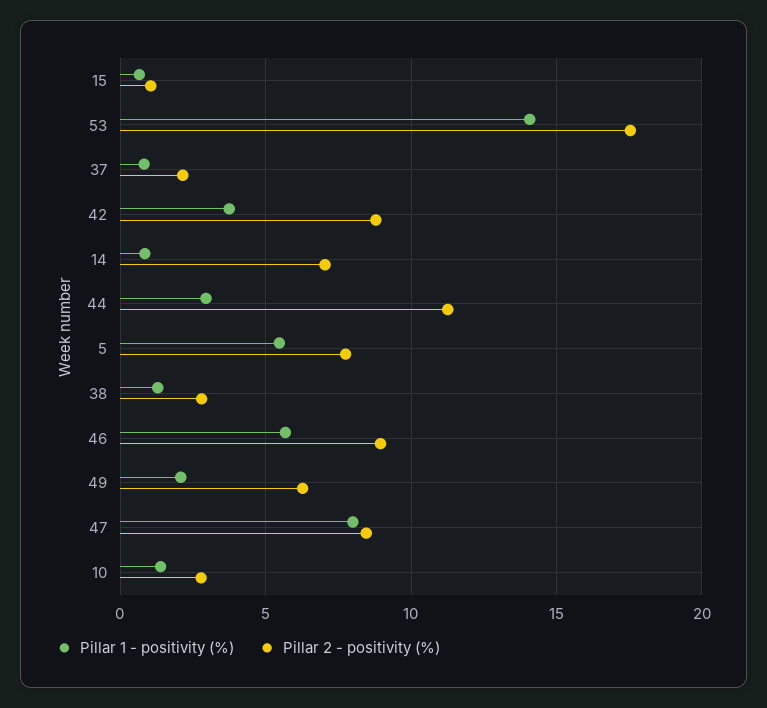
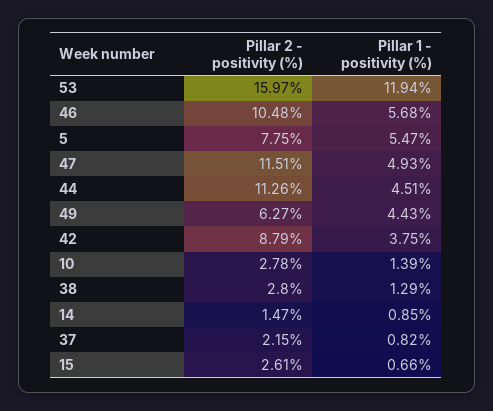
Pillar 2 - positivity (%), 15: 1 -> 2.61
Pillar 1 - positivity (%), 53: 14 -> 11.94
Pillar 2 - positivity (%), 53: 17.5 -> 15.97
Pillar 2 - positivity (%), 14: 7 -> 1.47
Pillar 1 - positivity (%), 44: 3 -> 4.51
Pillar 2 - positivity (%), 46: 9 -> 10.48
Pillar 1 - positivity (%), 49: 2 -> 4.43
Pillar 1 - positivity (%), 47: 8 -> 4.93
Pillar 2 - positivity (%), 47: 8.5 -> 11.51

